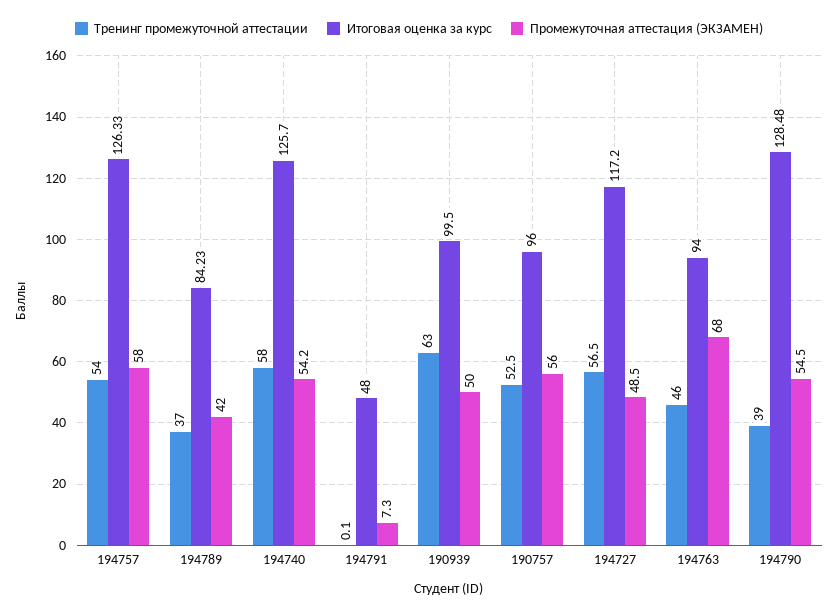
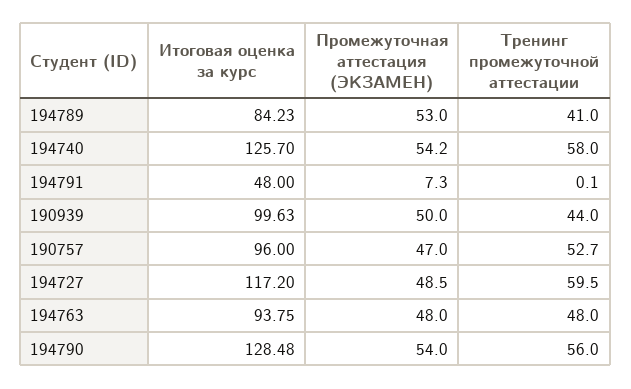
Тренинг промежуточной аттестации, 194757: 54 -> none
Итоговая оценка за курс, 194757: 126.33 -> none
Промежуточная аттестация (ЭКЗАМЕН), 194757: 58 -> none
Тренинг промежуточной аттестации, 194789: 37 -> 41
Промежуточная аттестация (ЭКЗАМЕН), 194789: 42 -> 53
Тренинг промежуточной аттестации, 190939: 63 -> 44
Итоговая оценка за курс, 190939: 99.5 -> 99.63
Тренинг промежуточной аттестации, 190757: 52.5 -> 52.7
Промежуточная аттестация (ЭКЗАМЕН), 190757: 56 -> 47
Тренинг промежуточной аттестации, 194727: 56.5 -> 59.5
Тренинг промежуточной аттестации, 194763: 46 -> 48
Итоговая оценка за курс, 194763: 94 -> 93.75
Промежуточная аттестация (ЭКЗАМЕН), 194763: 68 -> 48
Тренинг промежуточной аттестации, 194790: 39 -> 56
Промежуточная аттестация (ЭКЗАМЕН), 194790: 54.5 -> 54

